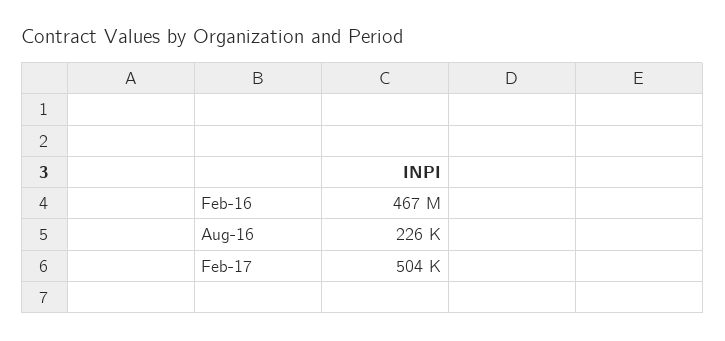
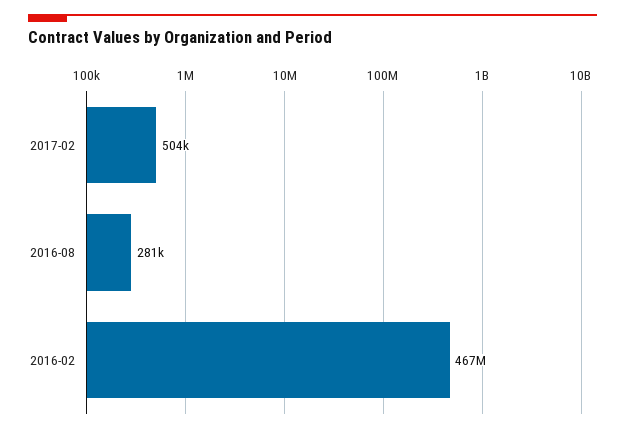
Aug-16: 226000 -> 281000

